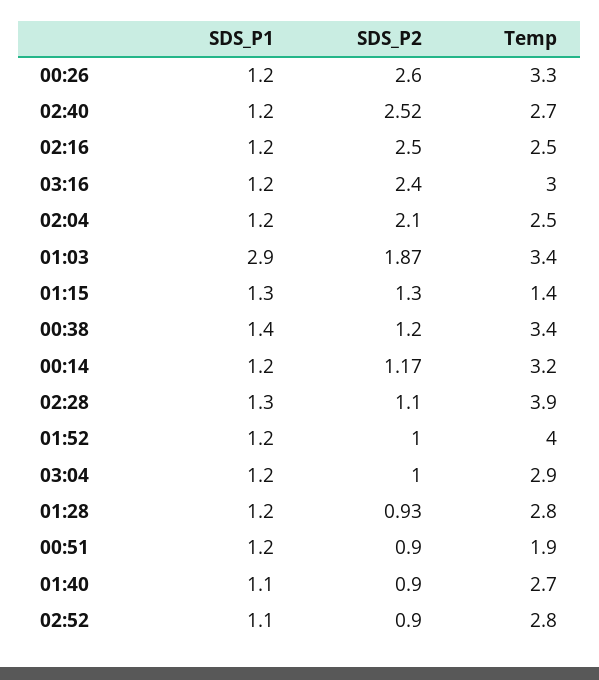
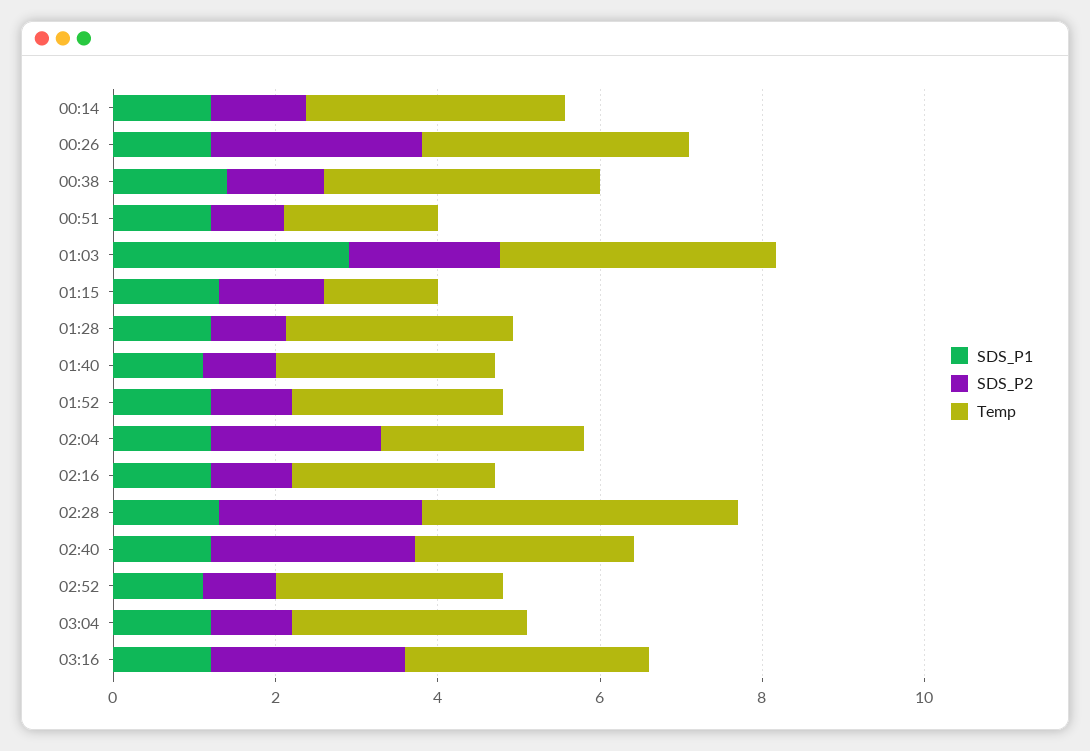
SDS_P2, 02:16: 2.5 -> 1
SDS_P2, 02:28: 1.1 -> 2.5
Temp, 01:52: 4 -> 2.5

